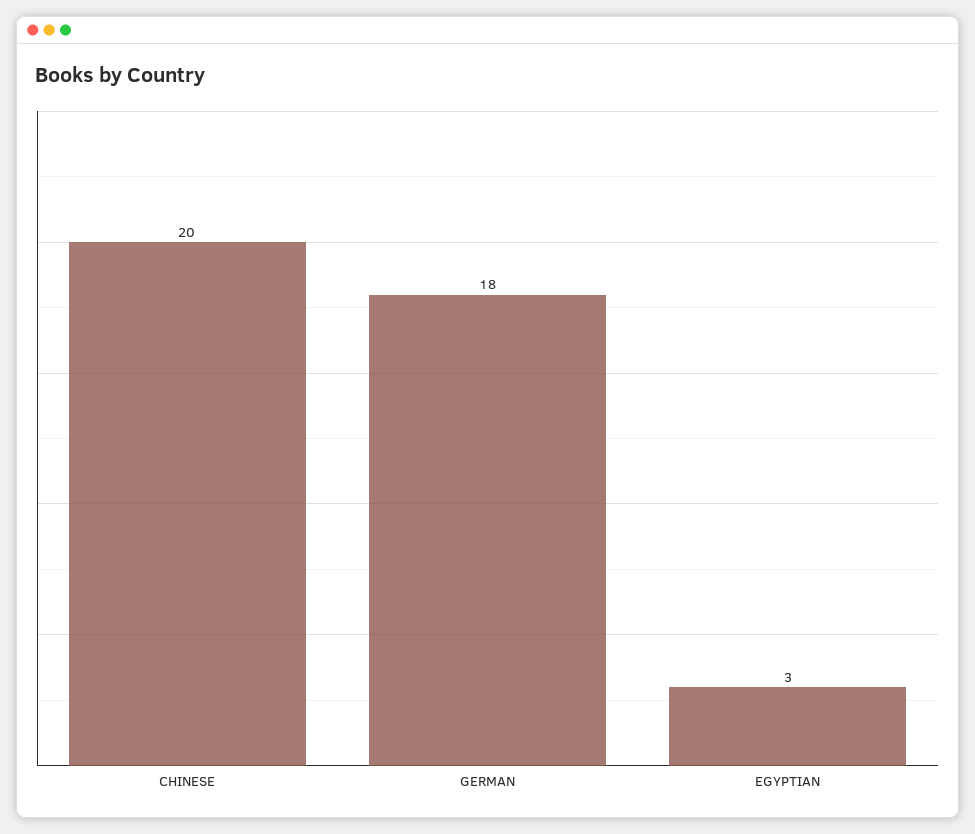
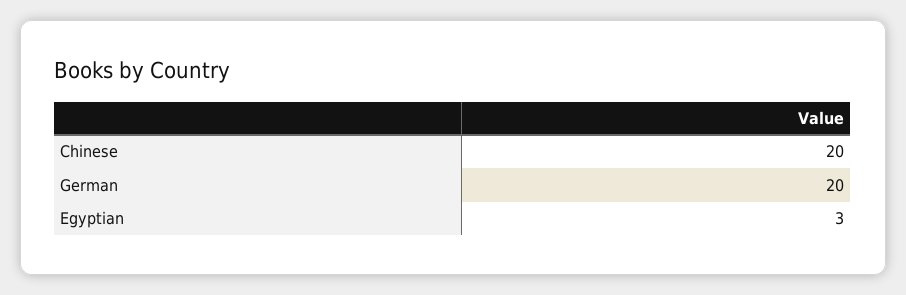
GERMAN: 18 -> 20

